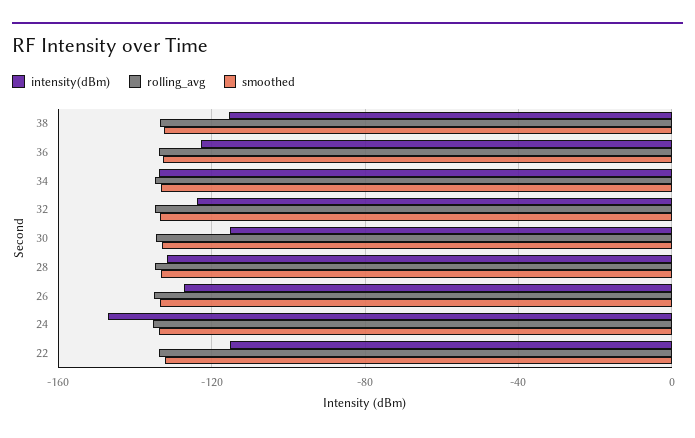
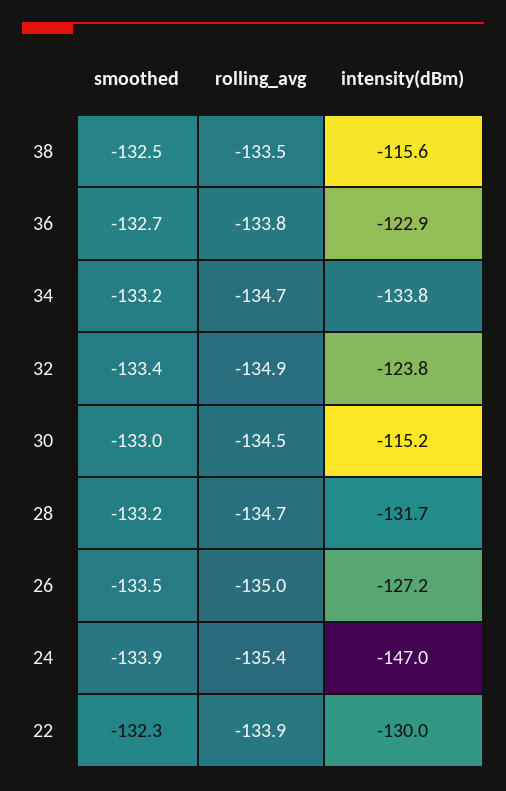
intensity(dBm), 22: -115 -> -130

